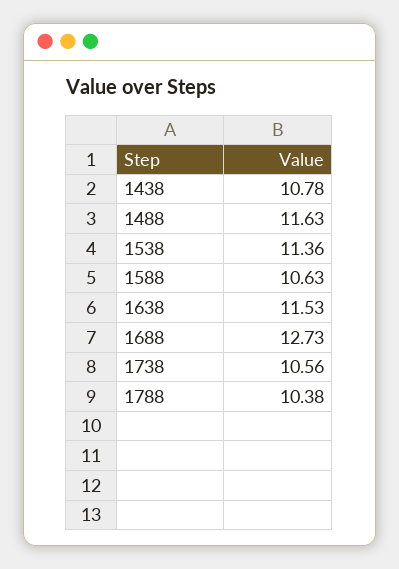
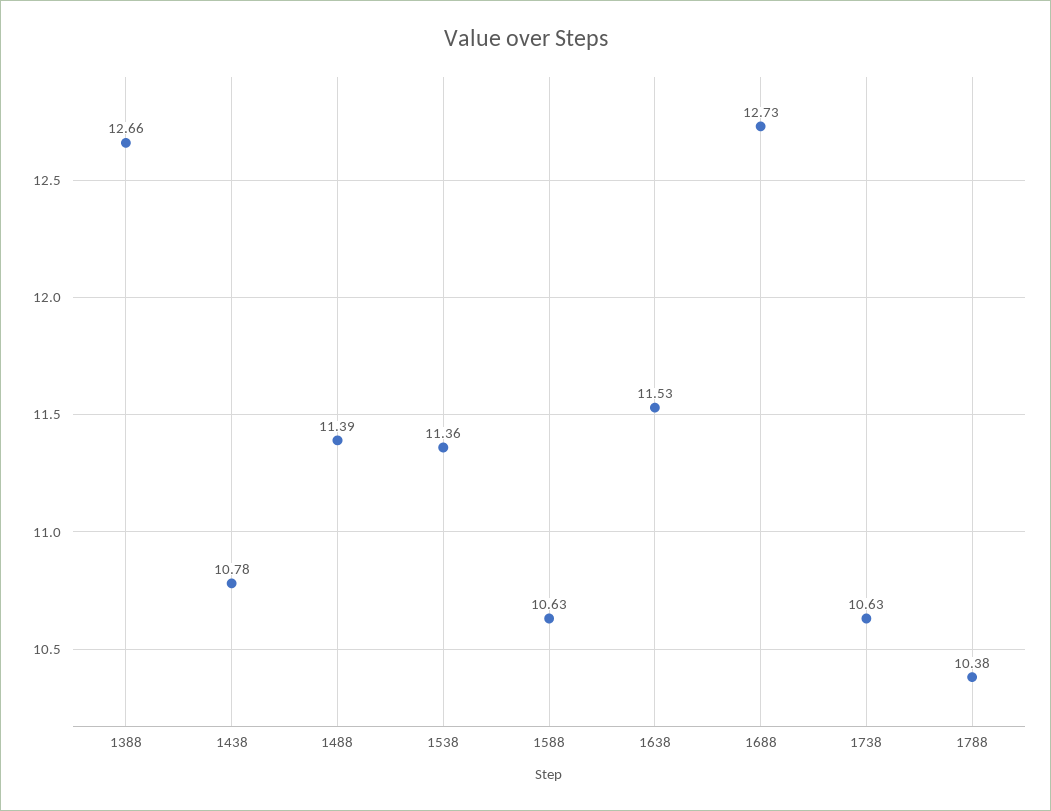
1488: 11.63 -> 11.39
1738: 10.56 -> 10.63
1388: none -> 12.66

